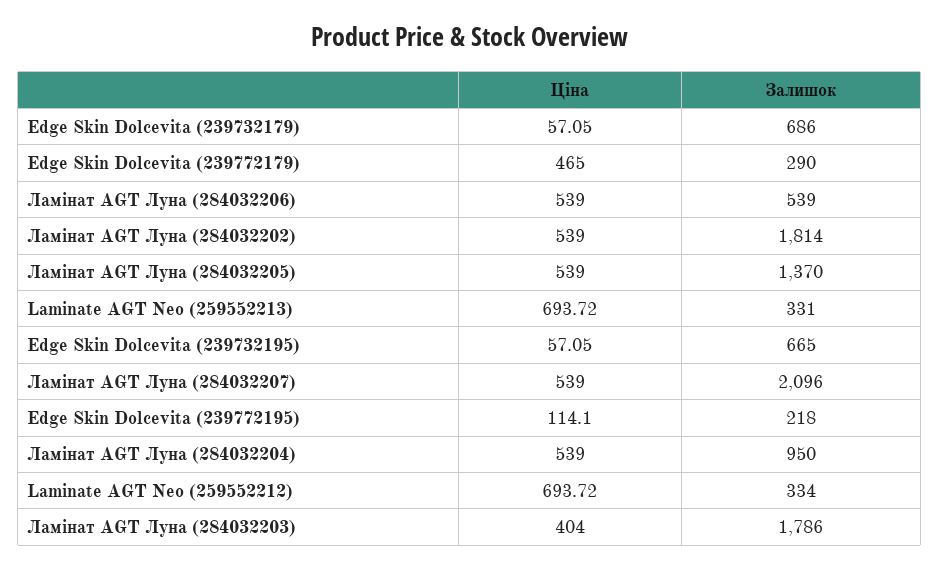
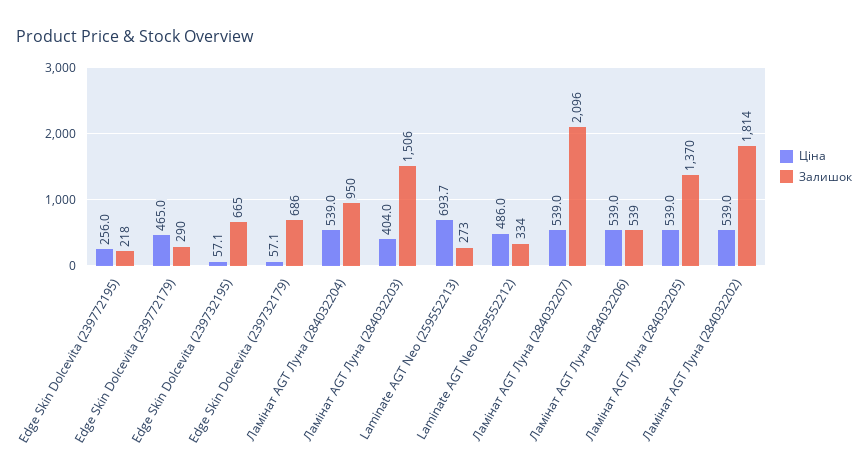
Залишок, Laminate AGT Neo (259552213): 331 -> 273
Ціна, Edge Skin Dolcevita (239772195): 114.1 -> 256
Ціна, Laminate AGT Neo (259552212): 693.72 -> 486
Залишок, Ламінат AGT Луна (284032203): 1786 -> 1506

